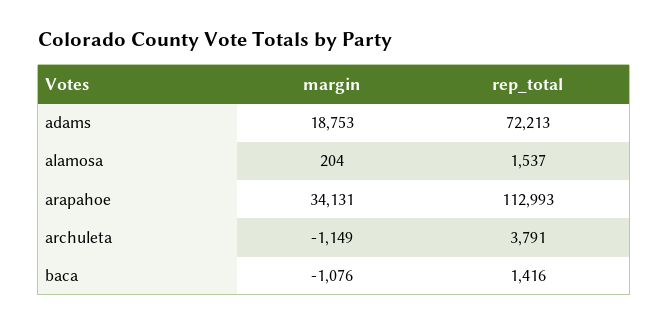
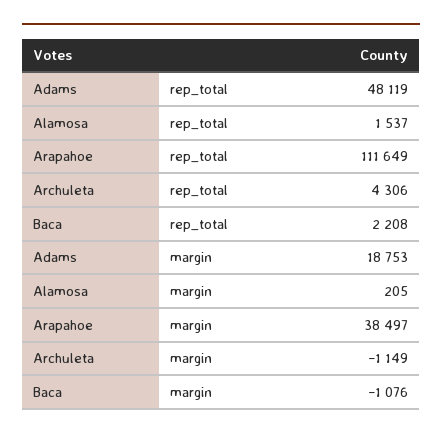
rep_total, adams: 72213 -> 48119
margin, alamosa: 204 -> 205
margin, arapahoe: 34131 -> 38497
rep_total, arapahoe: 112993 -> 111649
rep_total, archuleta: 3791 -> 4306
rep_total, baca: 1416 -> 2208

